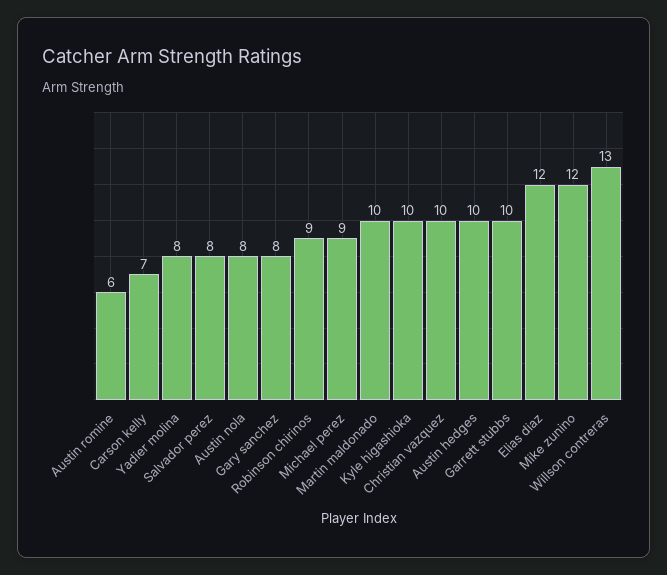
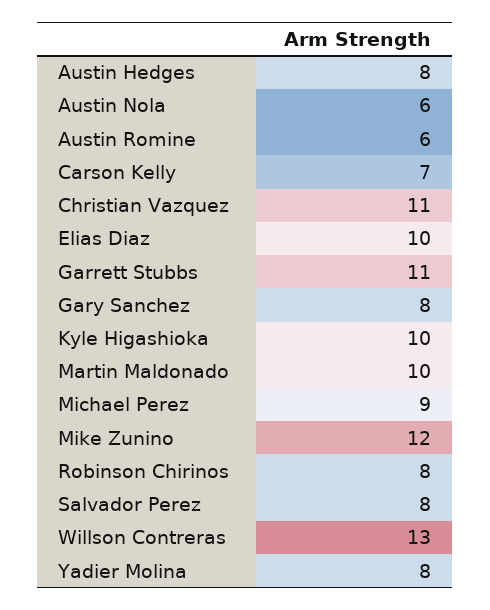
Austin nola: 8 -> 6
Robinson chirinos: 9 -> 8
Christian vazquez: 10 -> 11
Austin hedges: 10 -> 8
Garrett stubbs: 10 -> 11
Elias diaz: 12 -> 10

